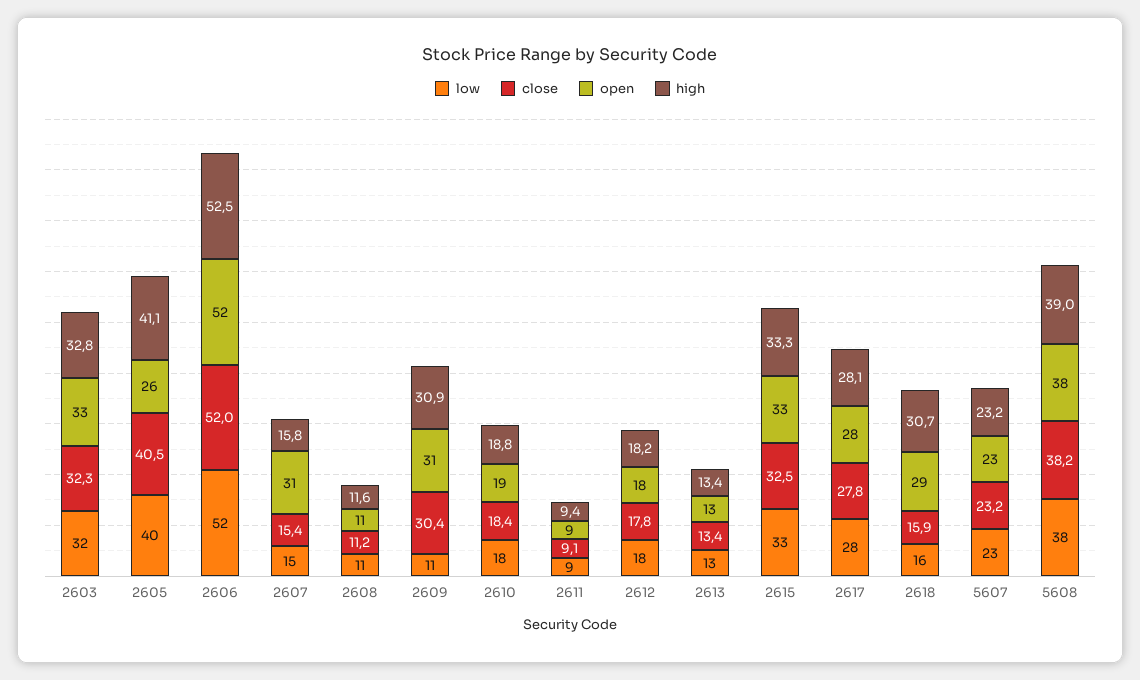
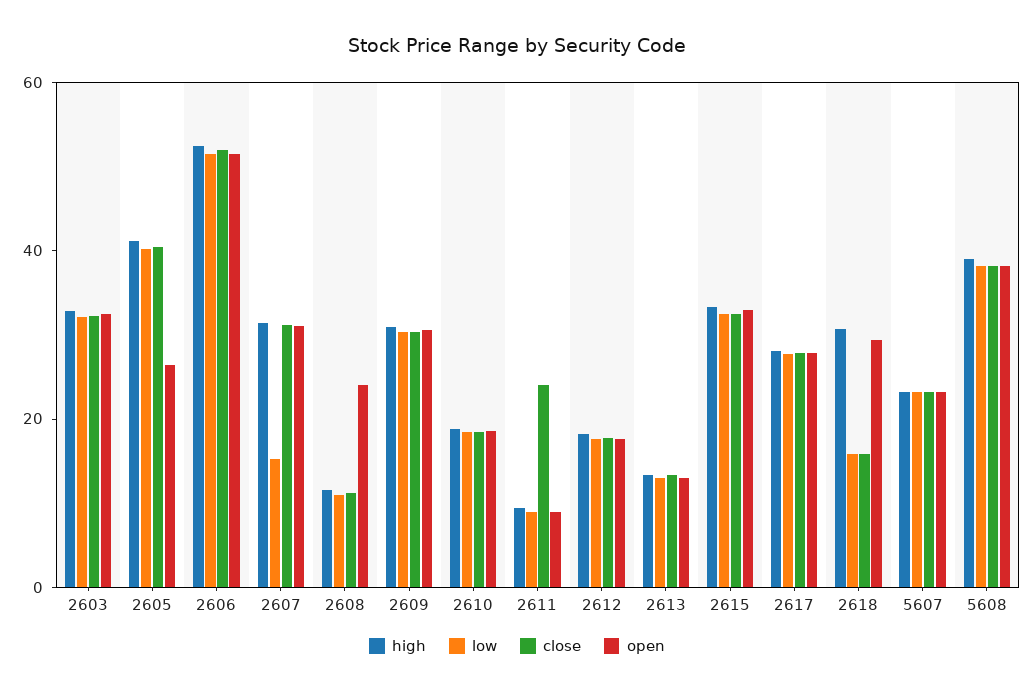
close, 2607: 15.4 -> 30
high, 2607: 15.8 -> 30
open, 2608: 11 -> 25
low, 2609: 11 -> 30
close, 2611: 9.1 -> 25

